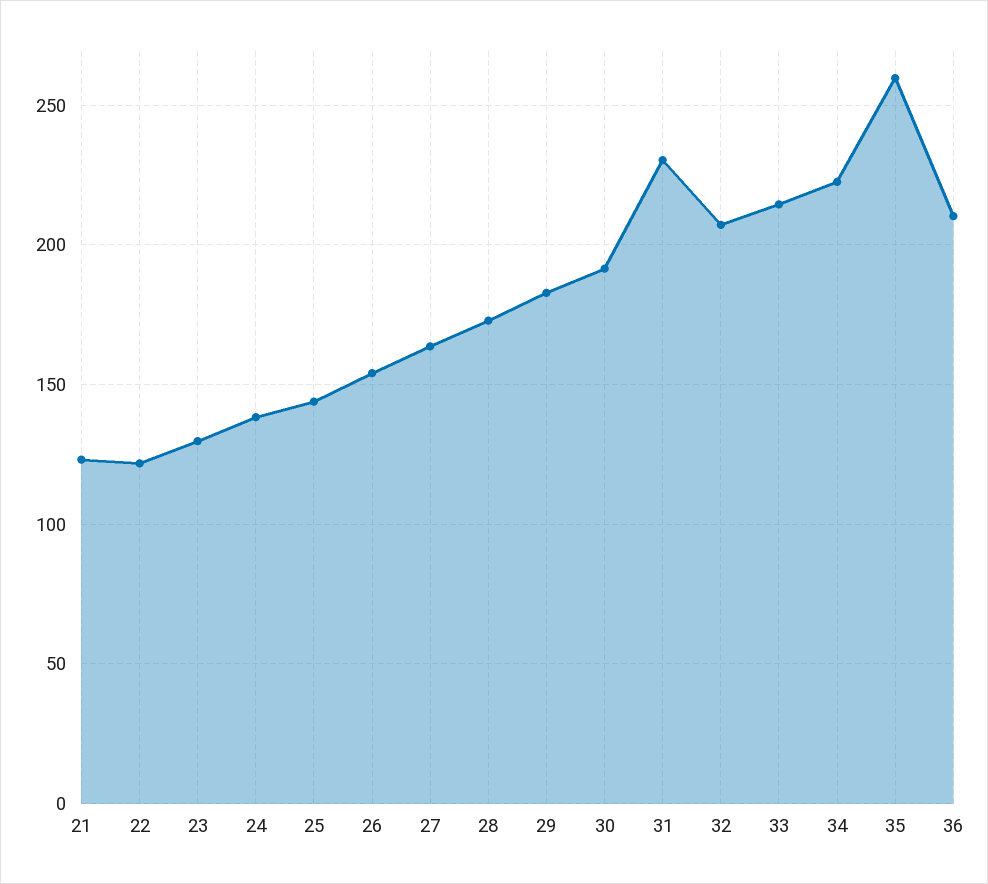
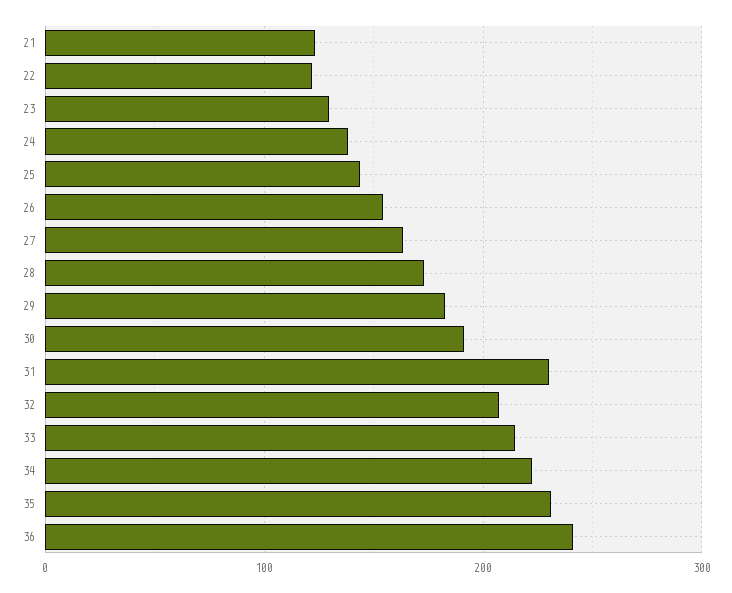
35: 260 -> 230
36: 210 -> 240

